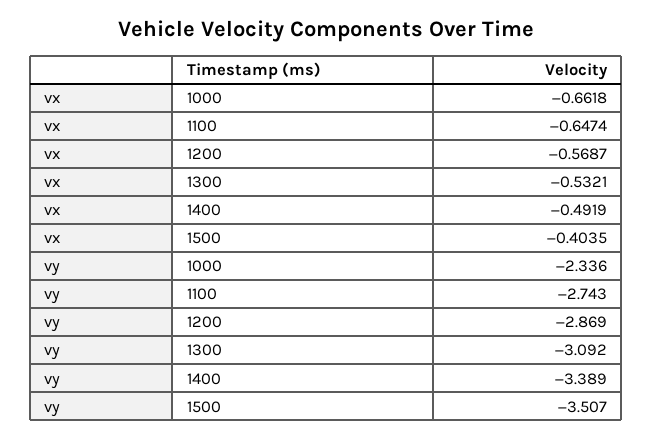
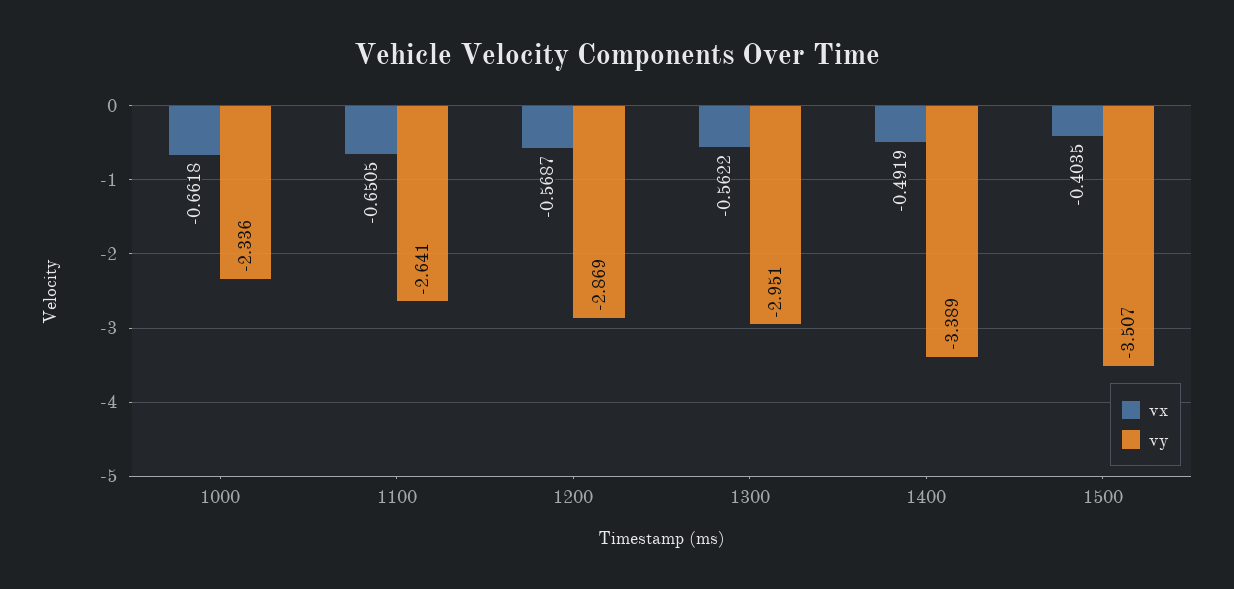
vx, 1100: -0.6474 -> -0.6505
vx, 1300: -0.5321 -> -0.5622
vy, 1100: -2.743 -> -2.641
vy, 1300: -3.092 -> -2.951

